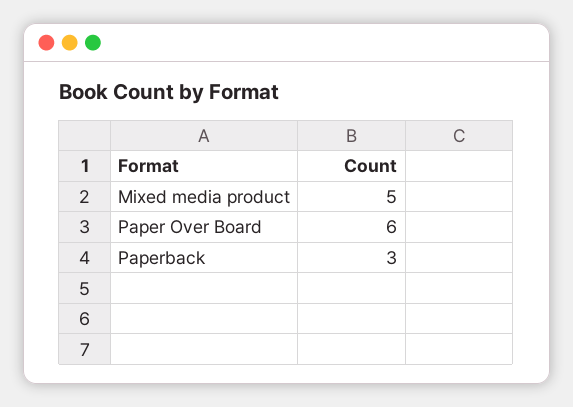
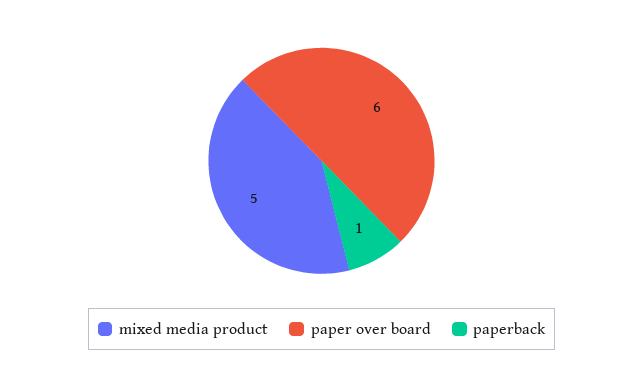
Paperback: 3 -> 1

